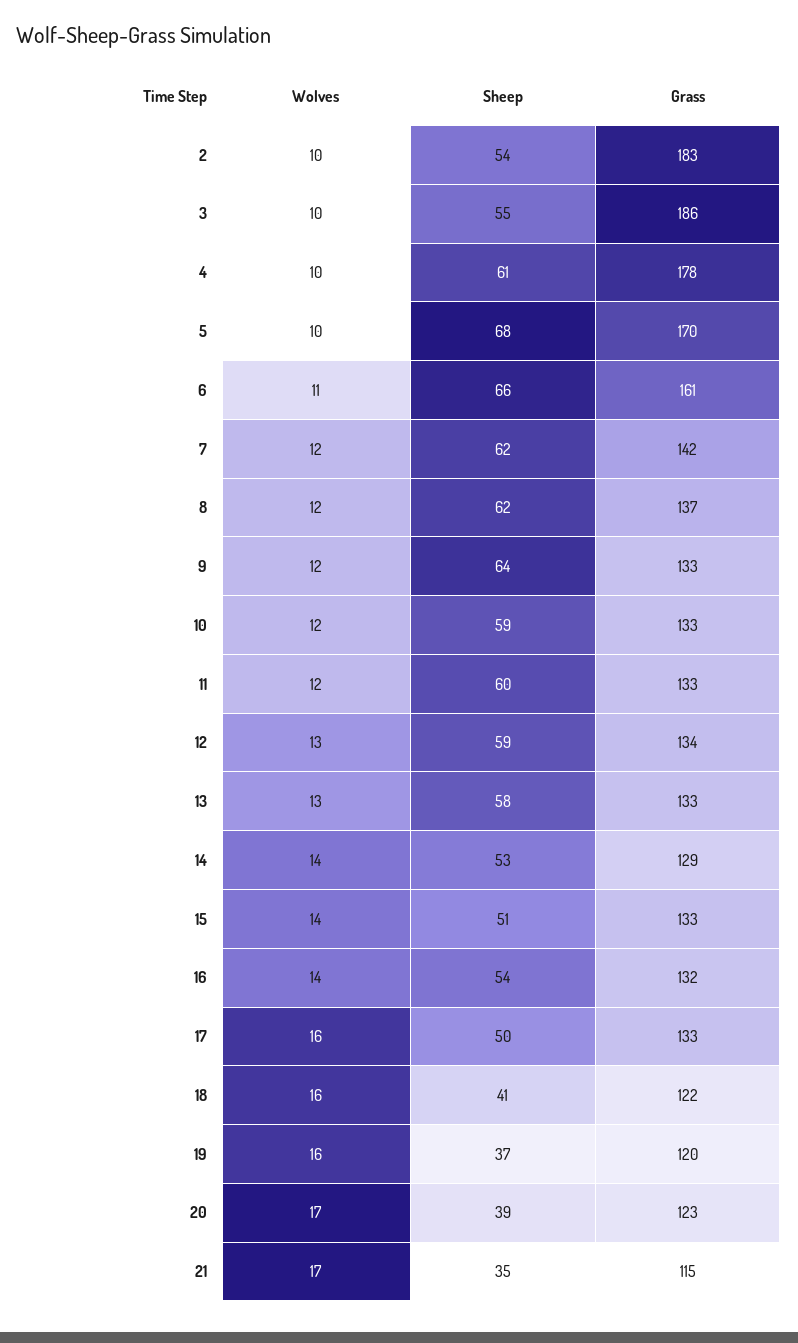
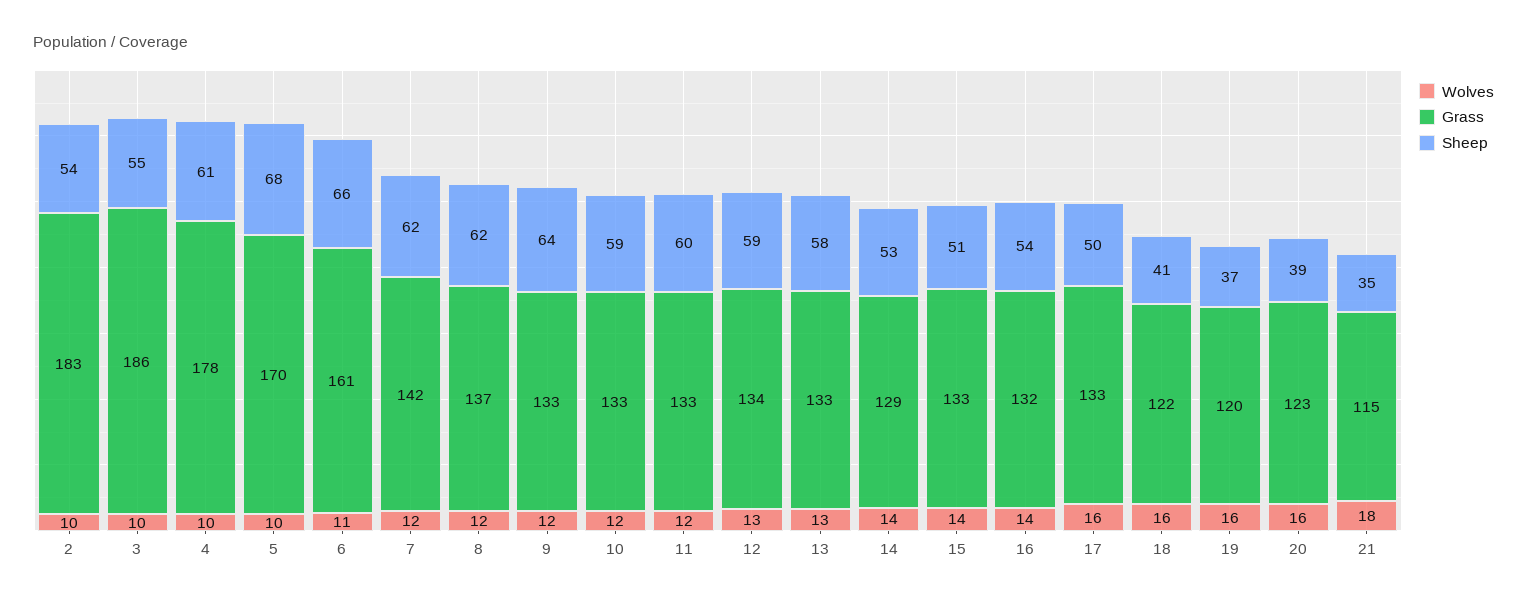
Wolves, 20: 17 -> 16
Wolves, 21: 17 -> 18

